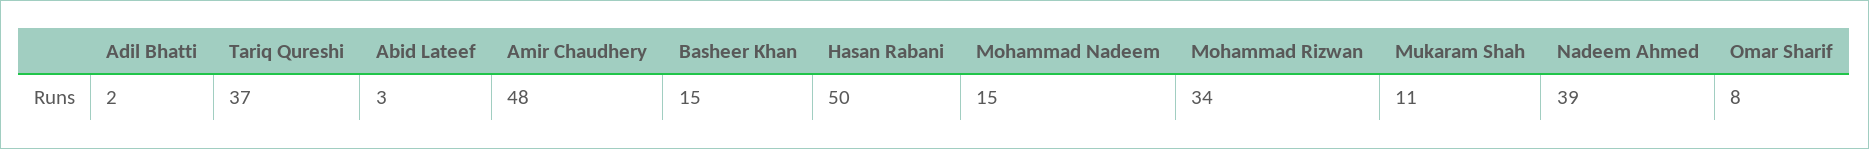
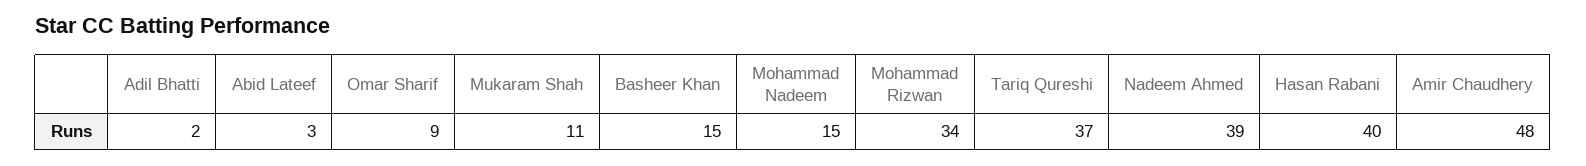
Hasan Rabani: 50 -> 40
Omar Sharif: 8 -> 9

